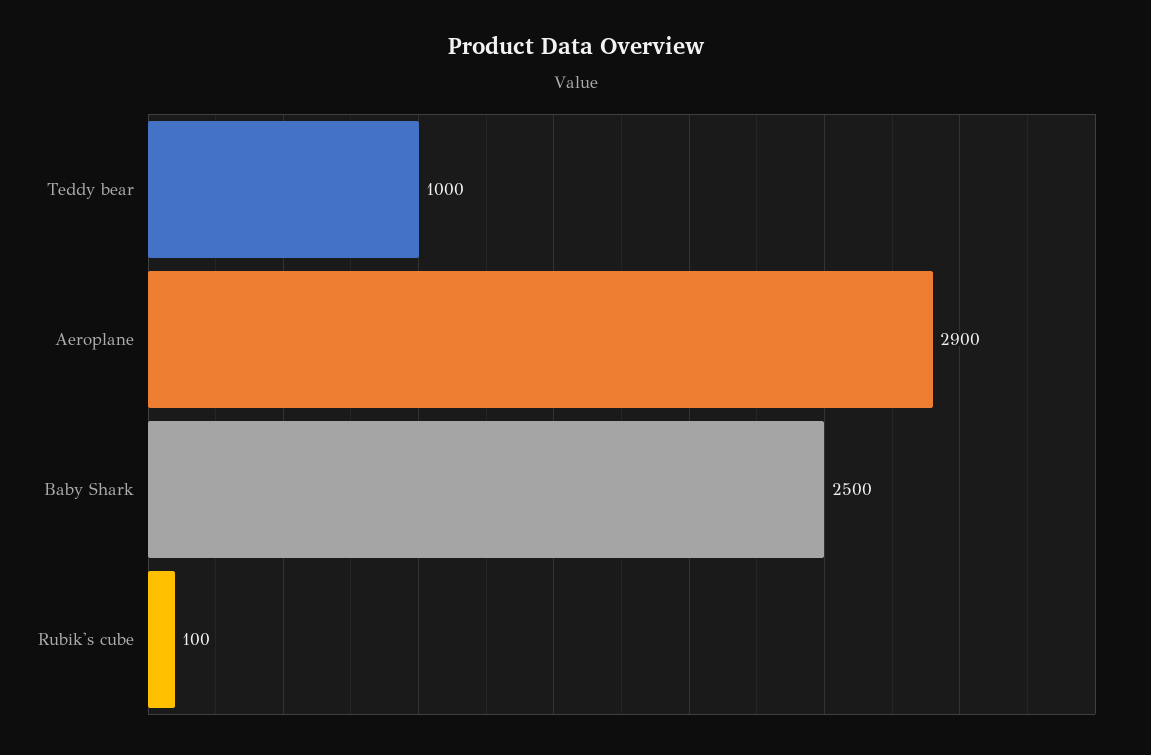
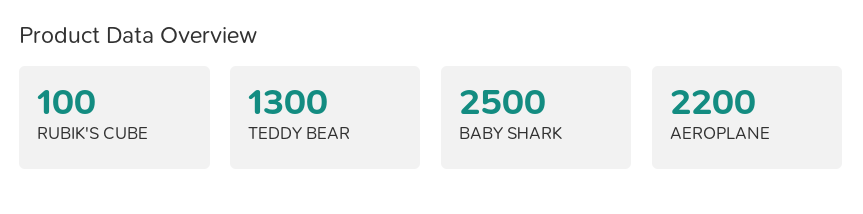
Teddy bear: 1000 -> 1300
Aeroplane: 2900 -> 2200

